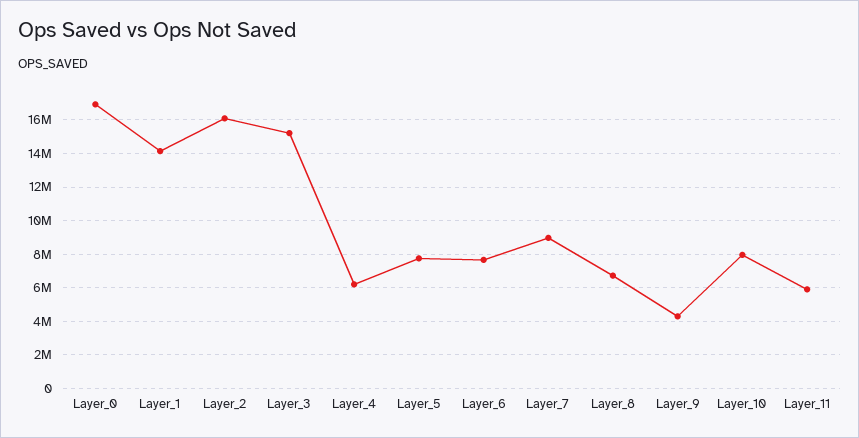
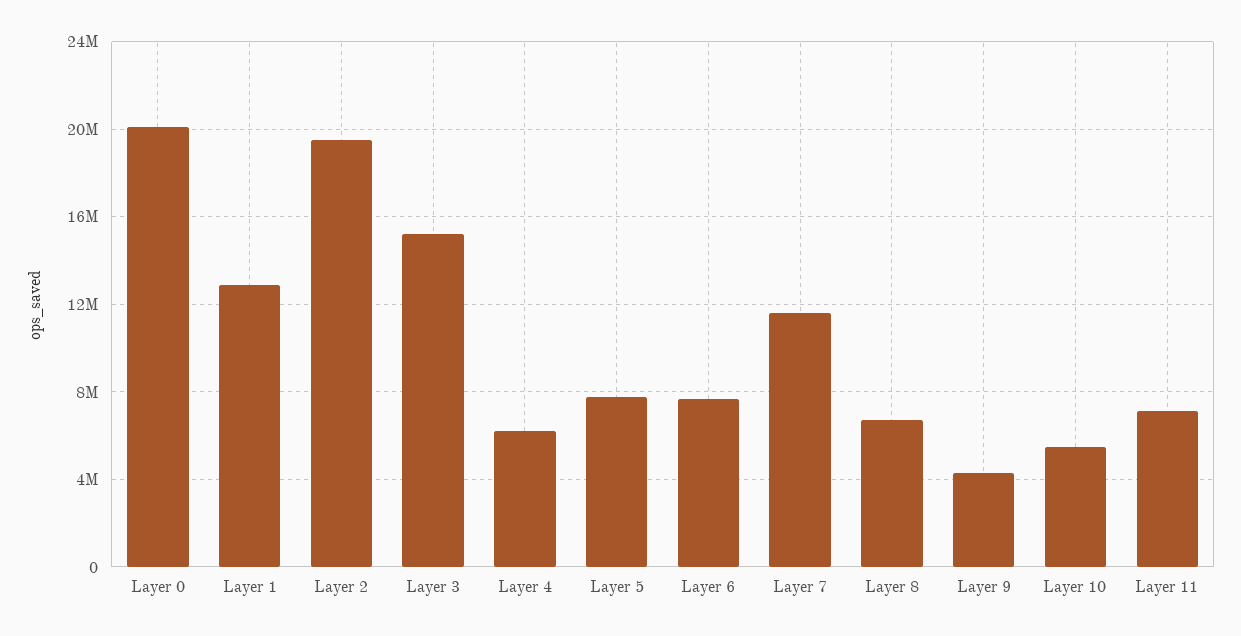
Layer_0: 17000000 -> 20000000
Layer_1: 14000000 -> 13000000
Layer_2: 16000000 -> 19500000
Layer_7: 9000000 -> 11500000
Layer_10: 8000000 -> 5500000
Layer_11: 6000000 -> 7000000

